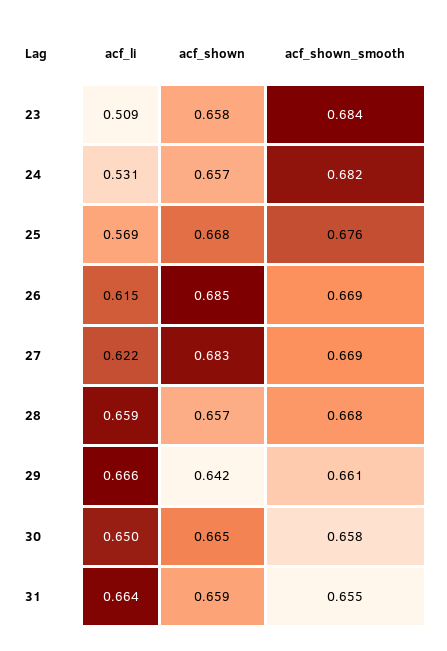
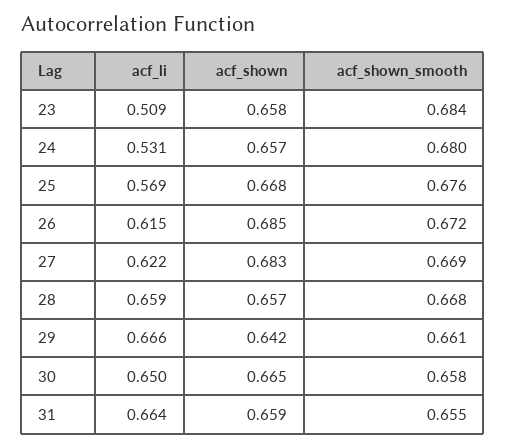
acf_shown_smooth, 24: 0.682 -> 0.68
acf_shown_smooth, 26: 0.669 -> 0.672

